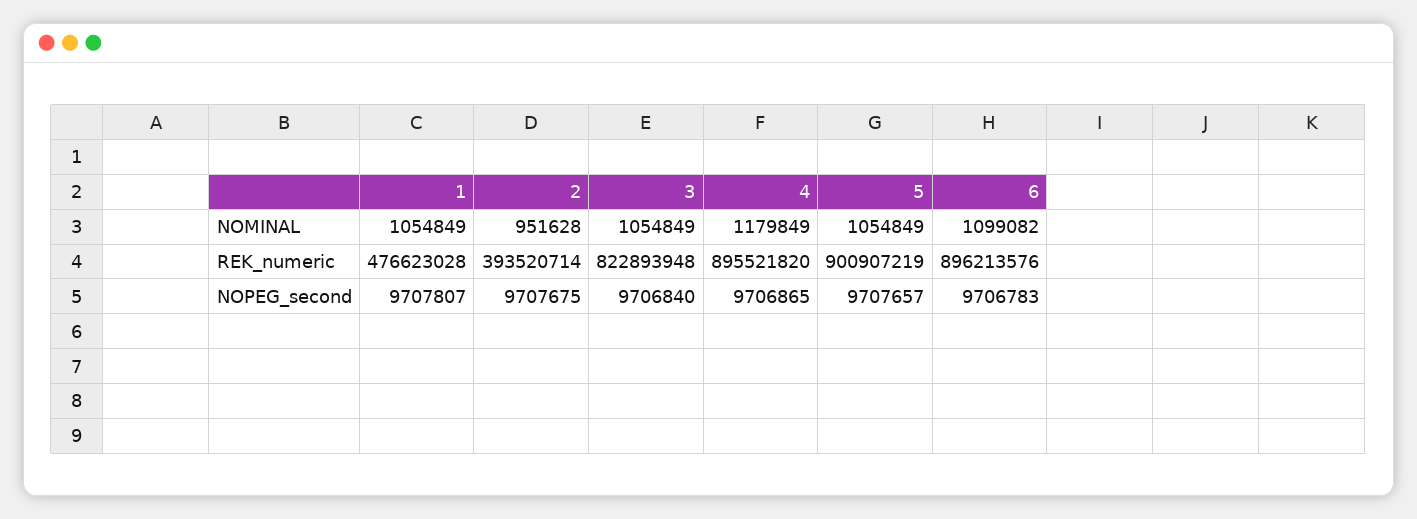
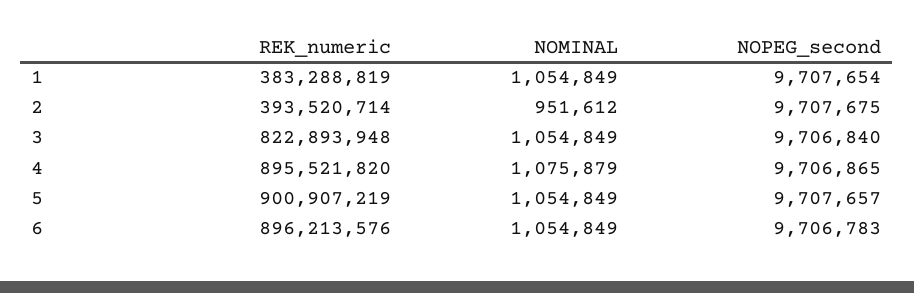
2, NOMINAL: 951628 -> 951612
4, NOMINAL: 1179849 -> 1075879
6, NOMINAL: 1099082 -> 1054849
1, REK_numeric: 476623028 -> 383288819
1, NOPEG_second: 9707807 -> 9707654

